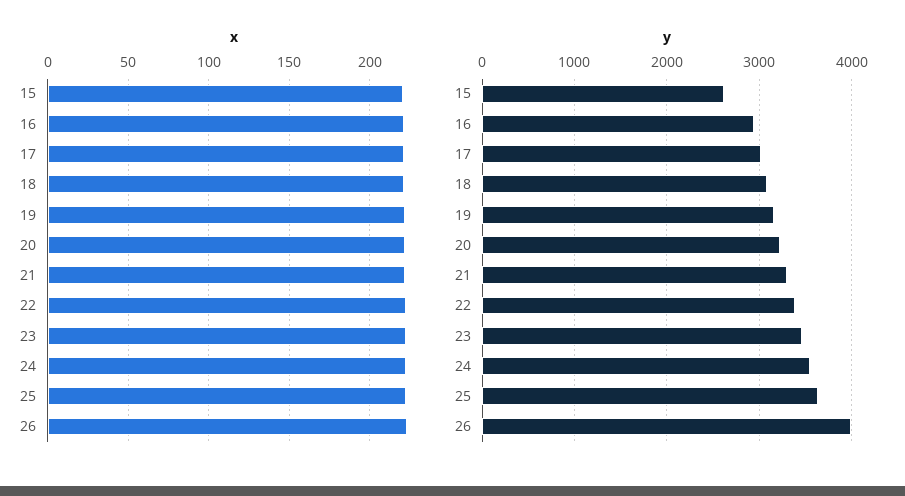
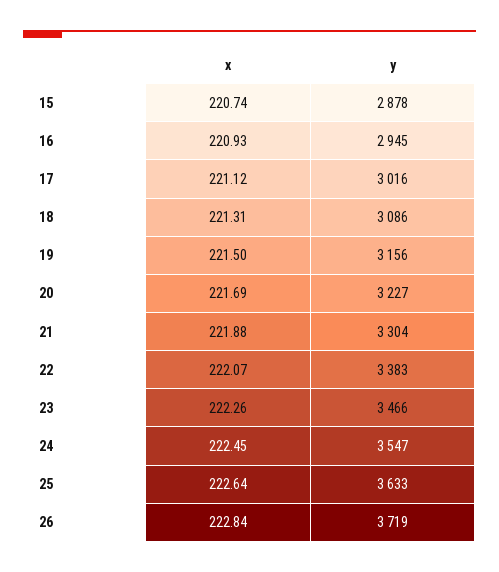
y, 15: 2600 -> 2878
y, 26: 4000 -> 3719

